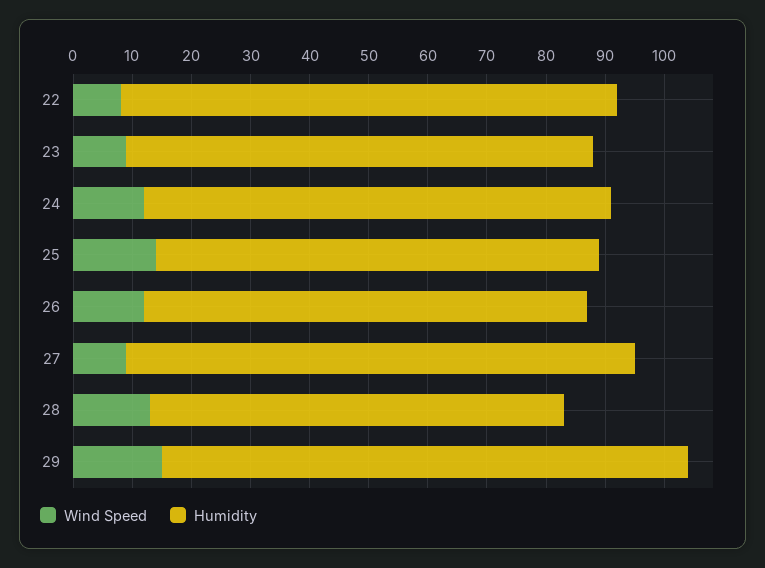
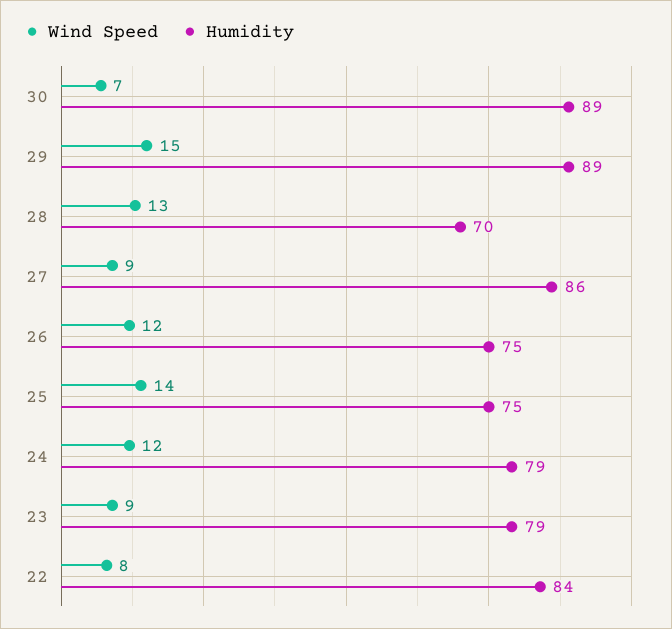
Wind Speed, 30: none -> 7
Humidity, 30: none -> 89

